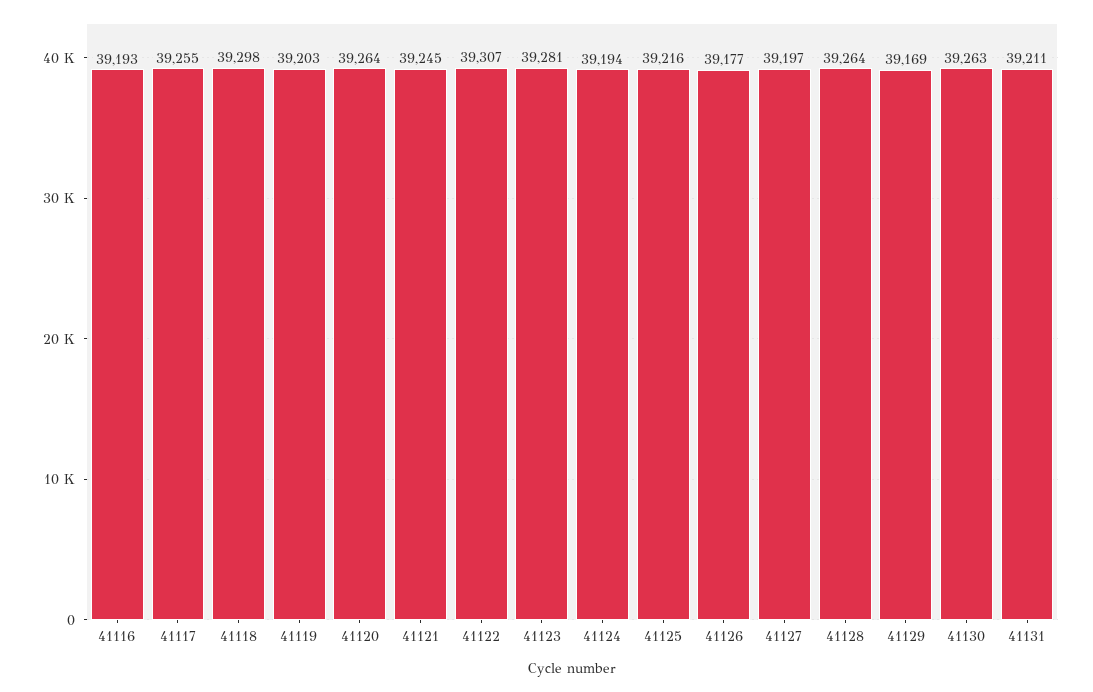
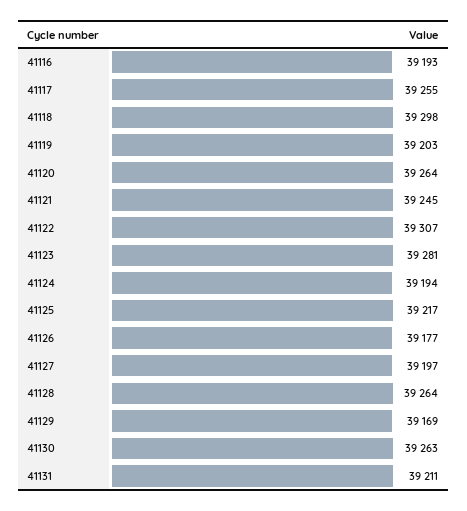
41125: 39216 -> 39217

